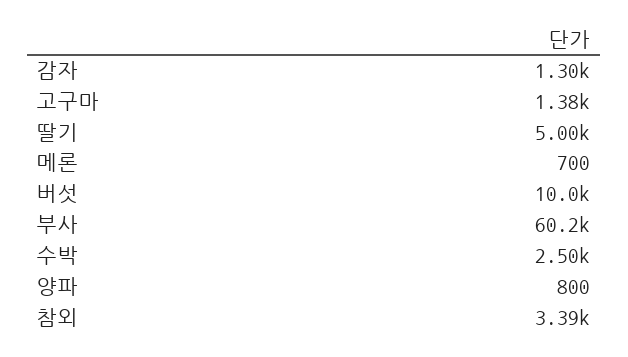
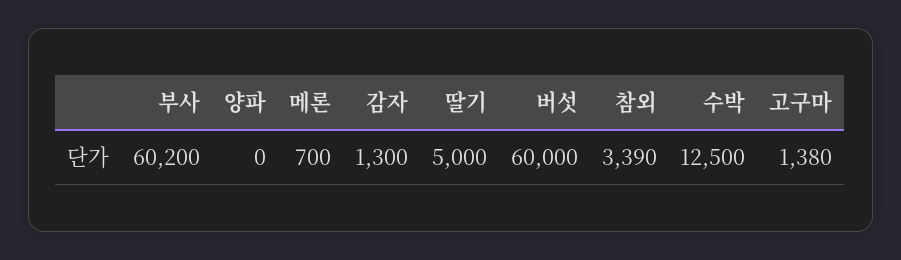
버섯: 10000 -> 60000
수박: 2500 -> 12500
양파: 800 -> 0

